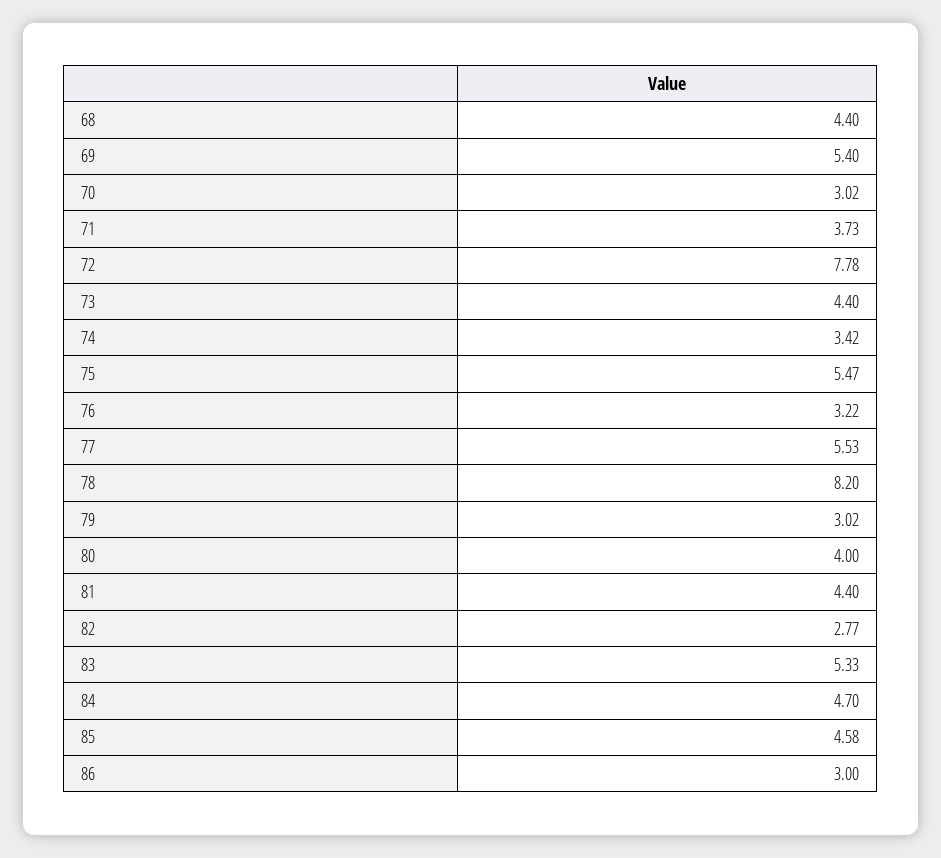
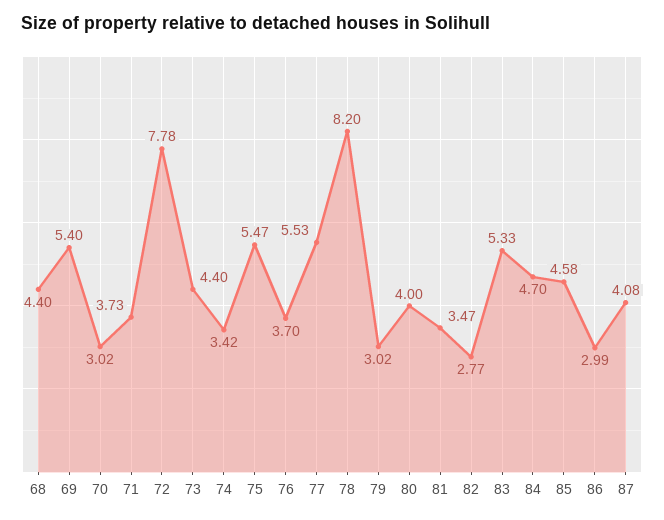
76: 3.22 -> 3.7
81: 4.4 -> 3.47
86: 3 -> 2.99
87: none -> 4.08

